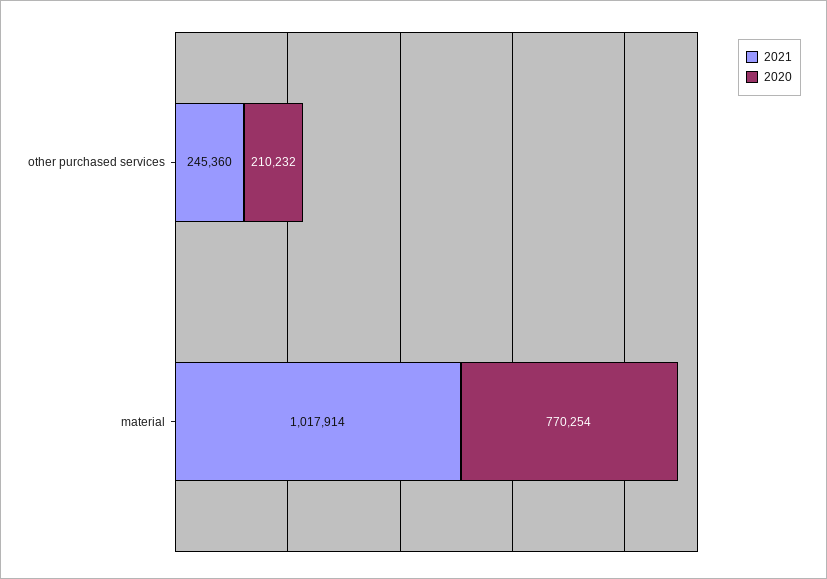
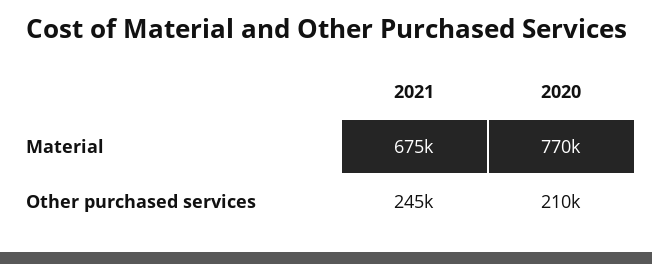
2021, material: 1017914 -> 675000

